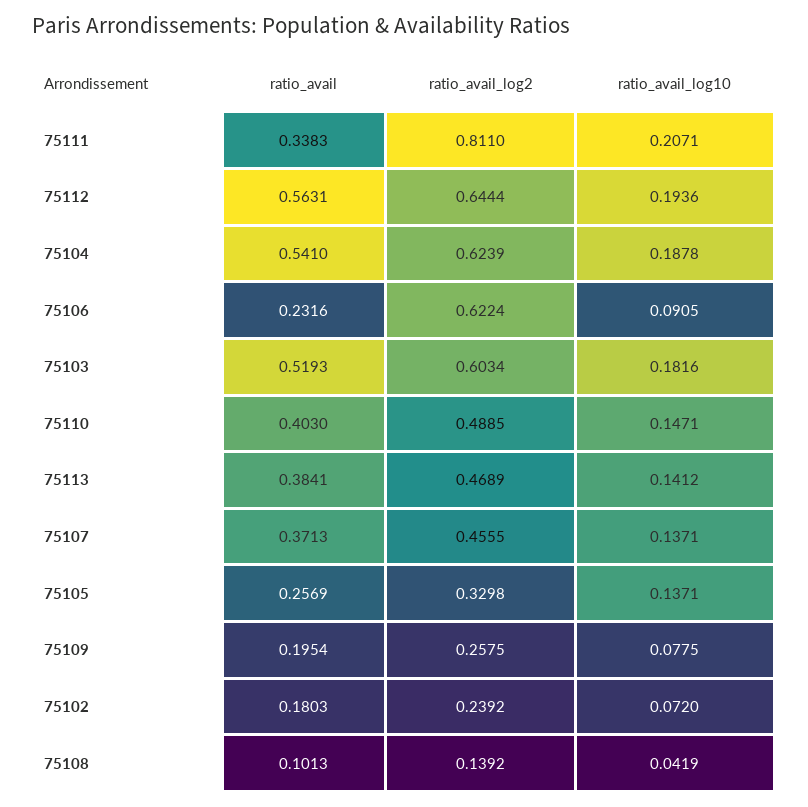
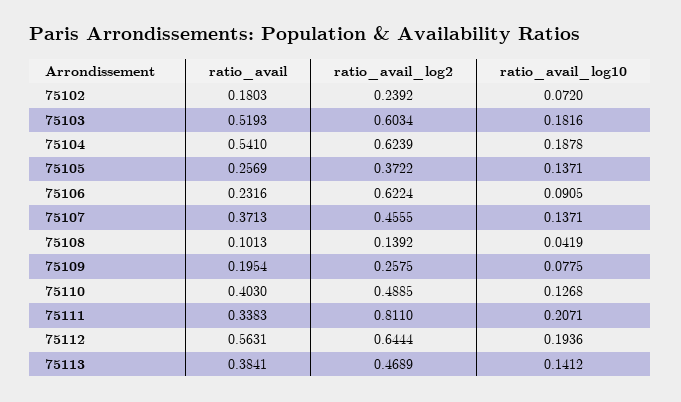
ratio_avail_log10, 75110: 0.1471 -> 0.1268
ratio_avail_log2, 75105: 0.3298 -> 0.3722

